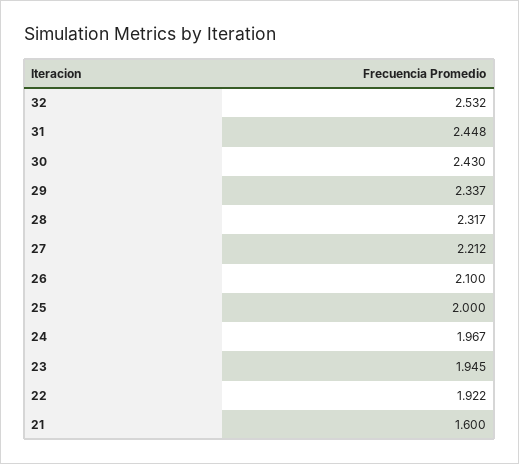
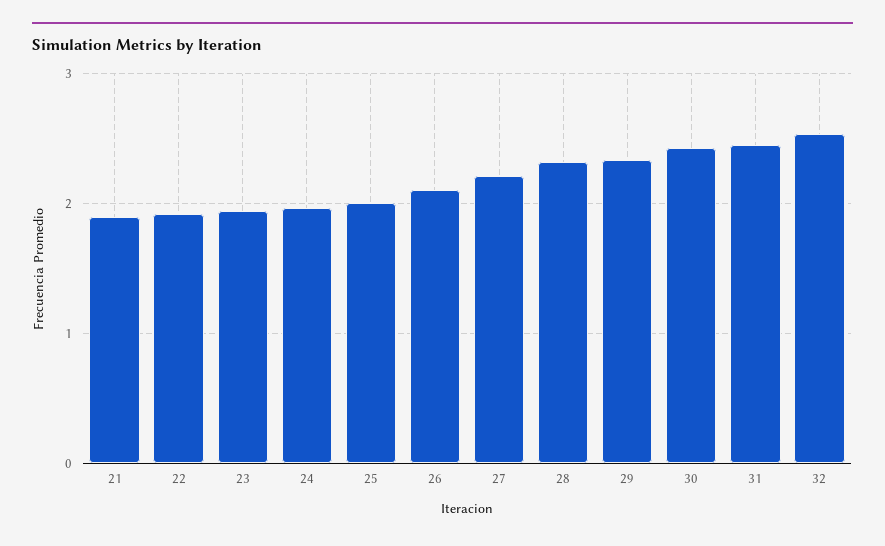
21: 1.6 -> 1.9

